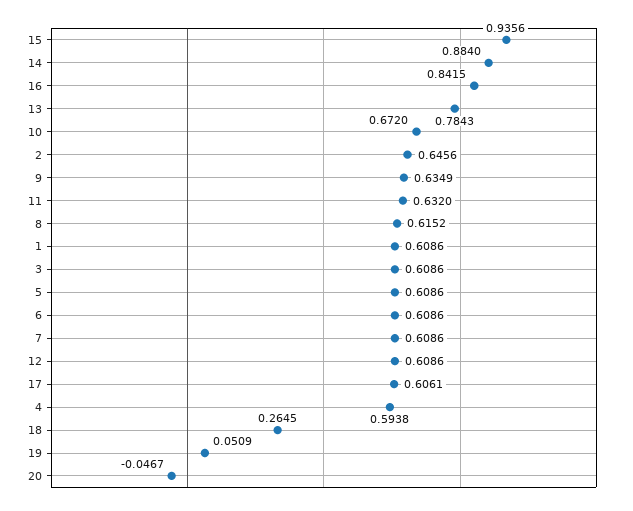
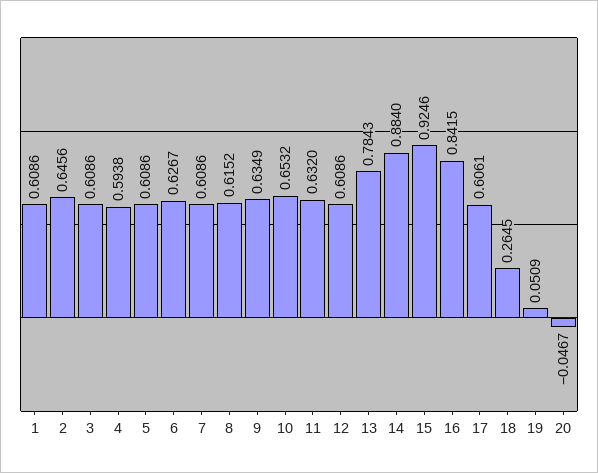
15: 0.9356 -> 0.9246
10: 0.672 -> 0.6532
6: 0.6086 -> 0.6267

